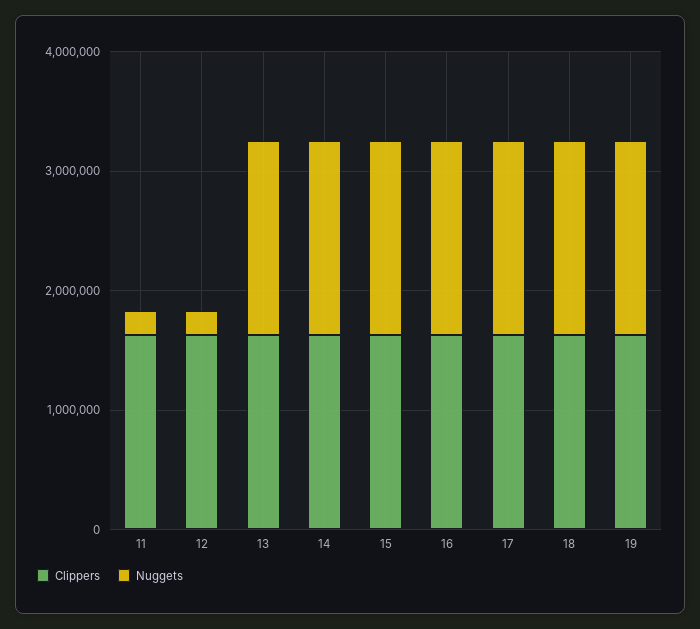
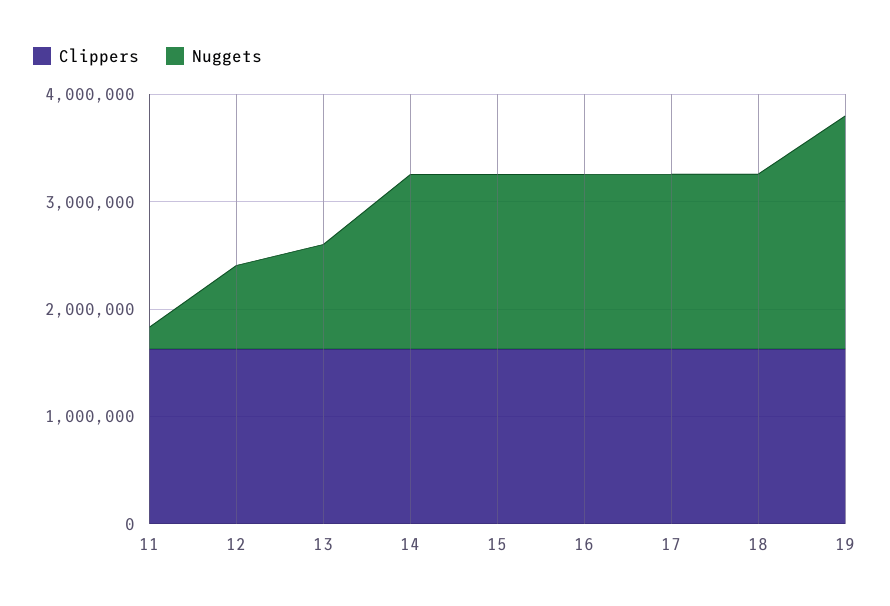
Nuggets, 12: 200000 -> 800000
Nuggets, 13: 1600000 -> 1000000
Nuggets, 19: 1600000 -> 2200000

